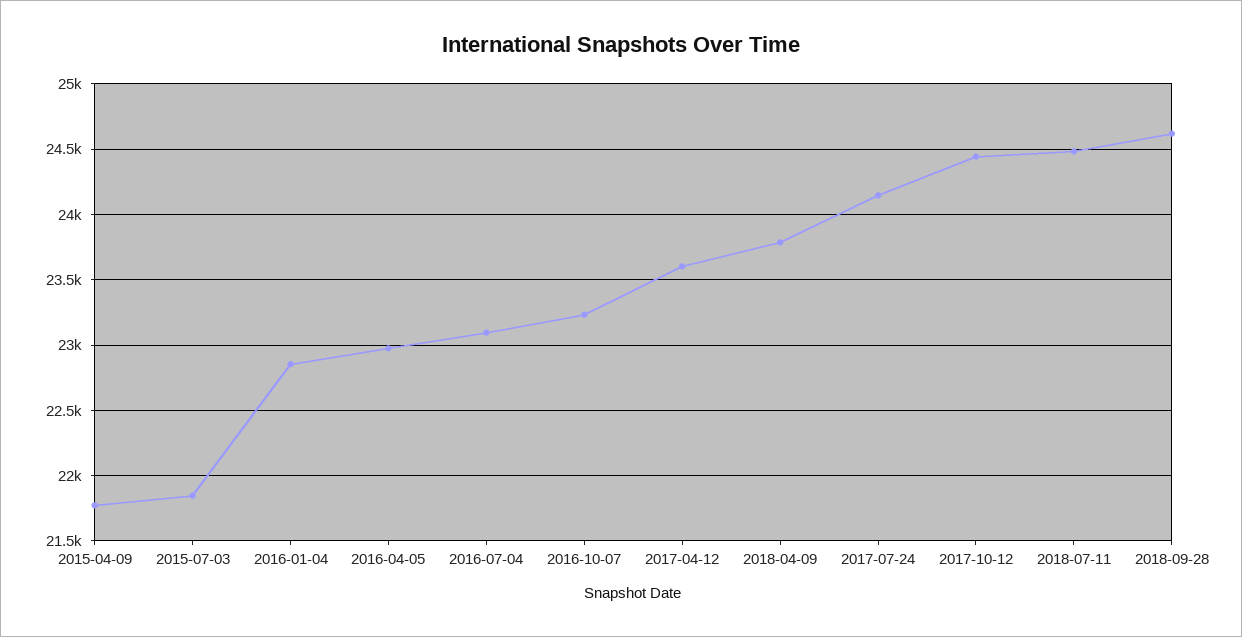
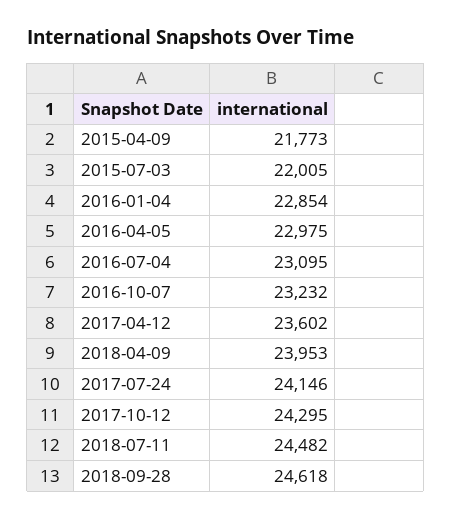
2015-07-03: 21850 -> 22005
2018-04-09: 23800 -> 23953
2017-10-12: 24450 -> 24295

